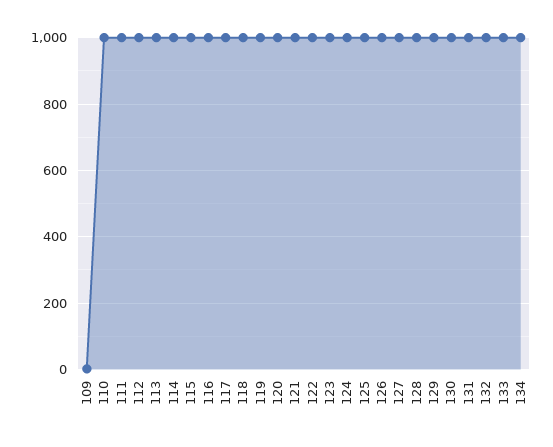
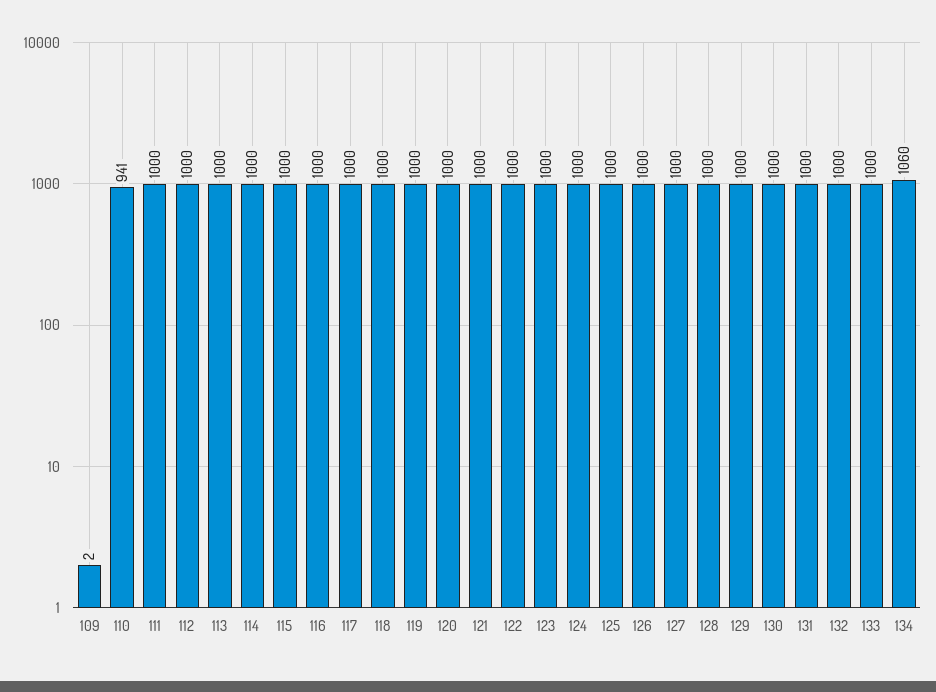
110: 1000 -> 941
134: 1000 -> 1060

